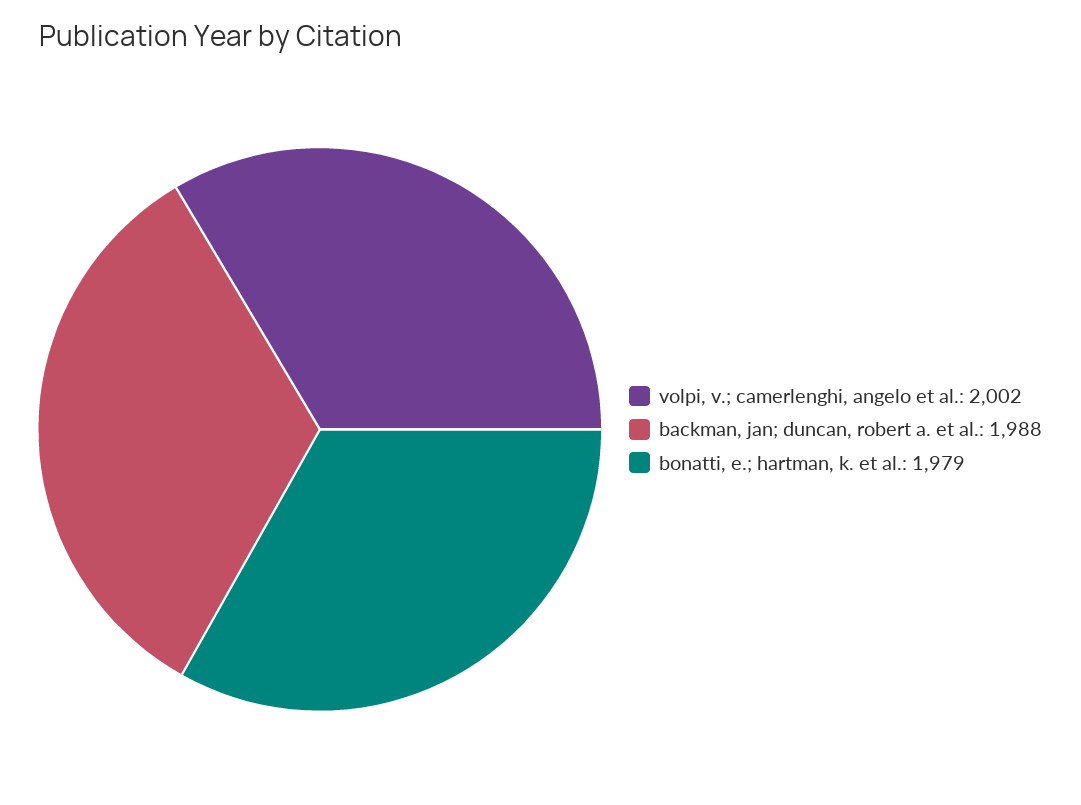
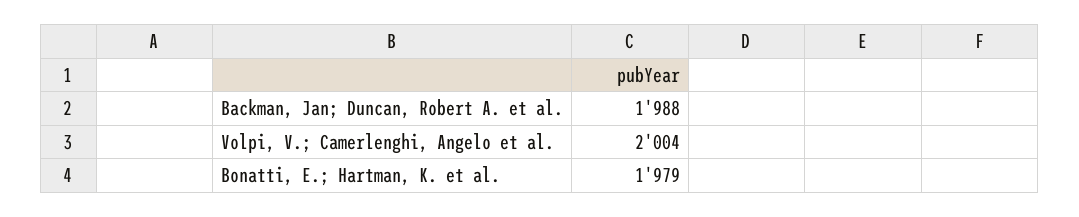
volpi, v.; camerlenghi, angelo et al.: 2002 -> 2004

